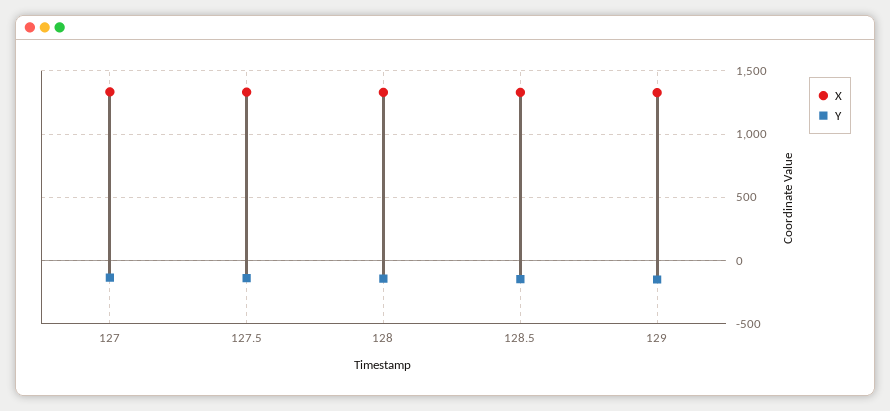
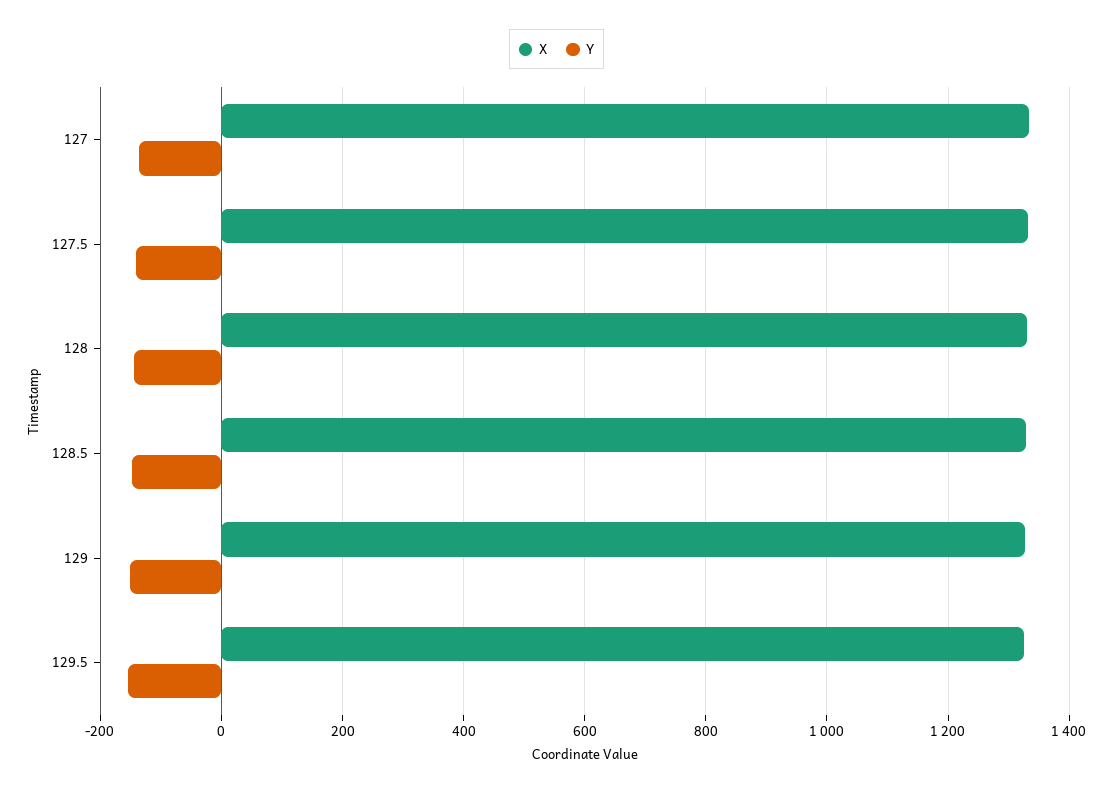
X, 129.5: none -> 1320
Y, 129.5: none -> -160

